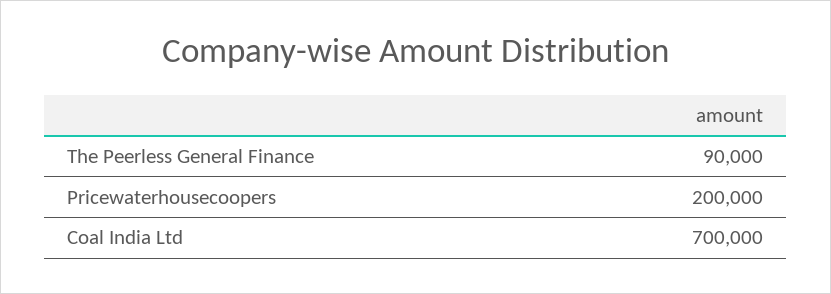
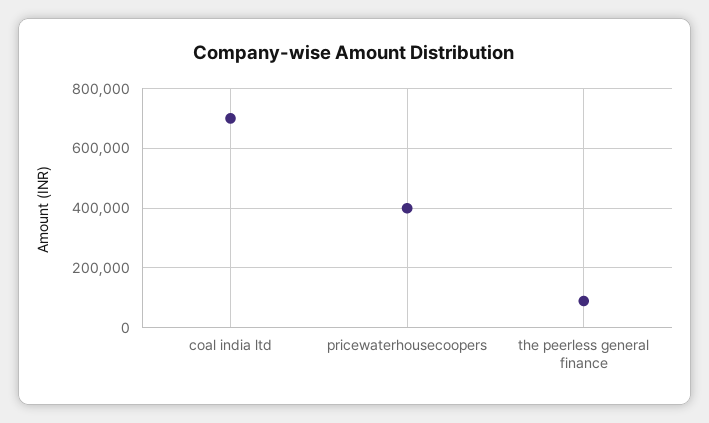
Pricewaterhousecoopers: 200000 -> 400000

